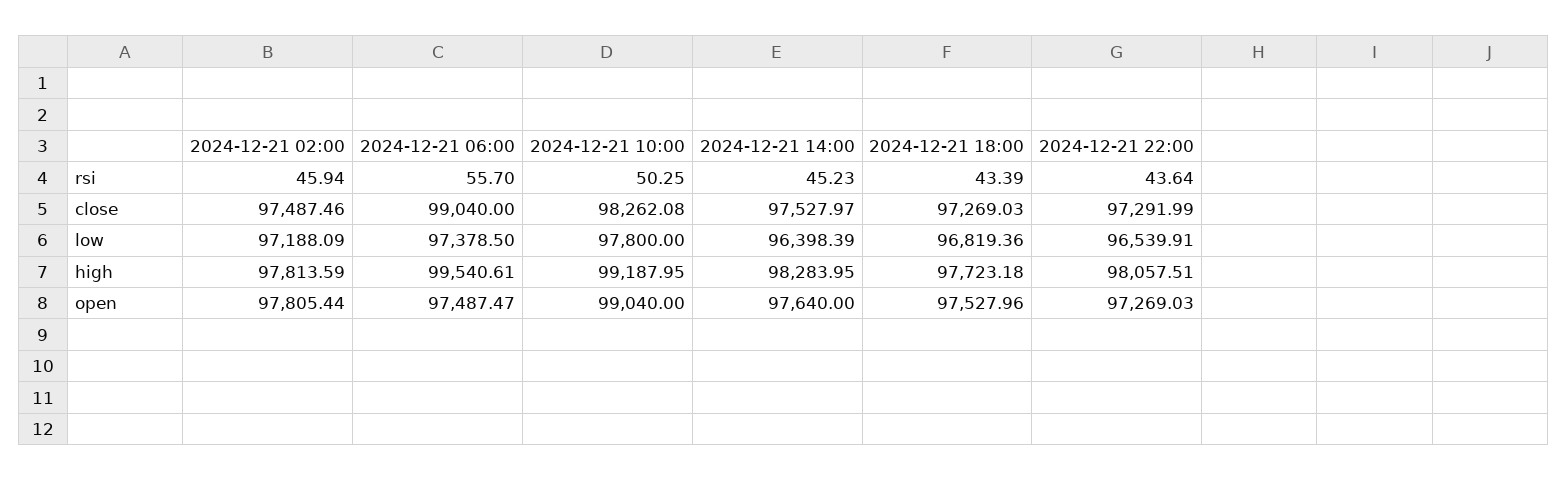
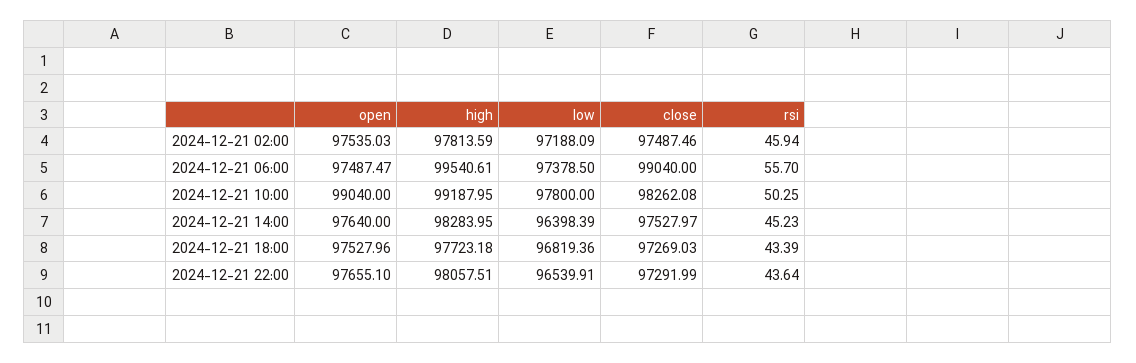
2024-12-21 02:00, open: 97805.44 -> 97535.03
2024-12-21 22:00, open: 97269.03 -> 97655.1

